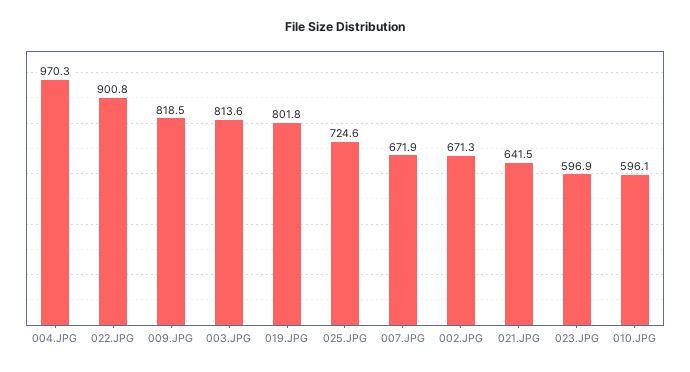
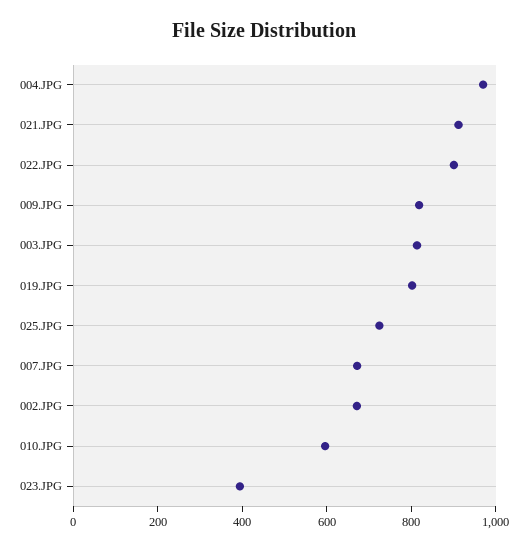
021.JPG: 641.5 -> 900
023.JPG: 596.9 -> 400

